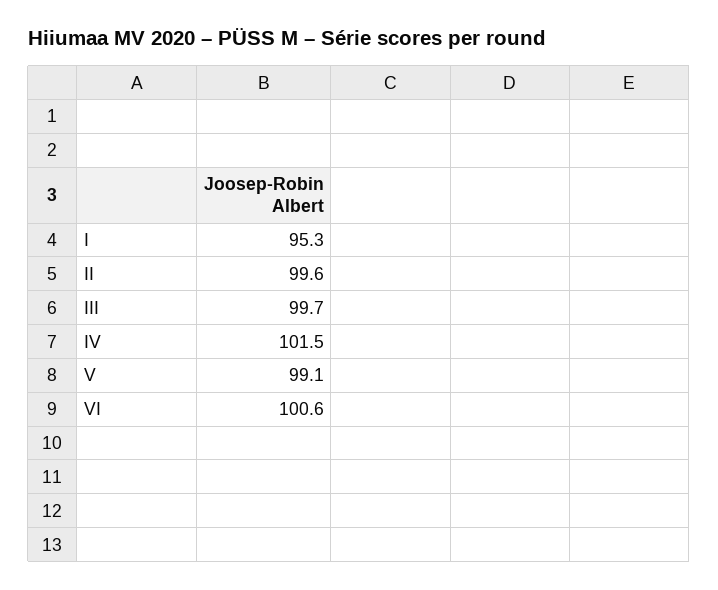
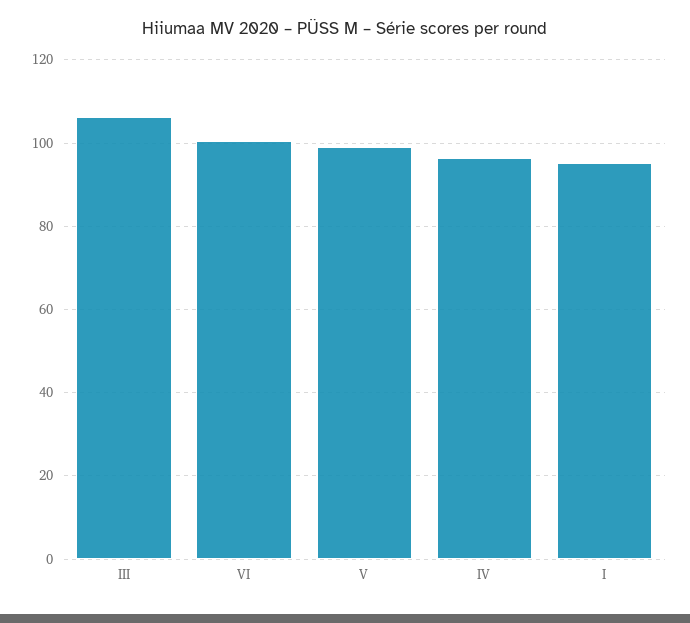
II: 99.6 -> none
III: 99.7 -> 106
IV: 101.5 -> 96

